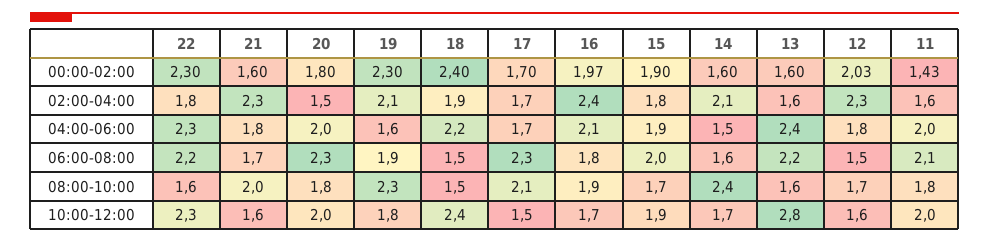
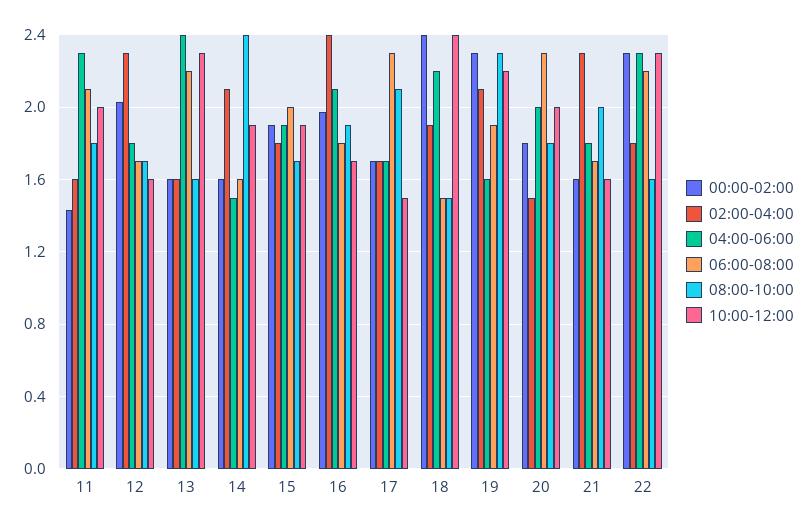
04:00-06:00, 11: 2 -> 2.3
06:00-08:00, 12: 1.5 -> 1.7
10:00-12:00, 19: 1.8 -> 2.2
10:00-12:00, 14: 1.7 -> 1.9
10:00-12:00, 13: 2.8 -> 2.3

